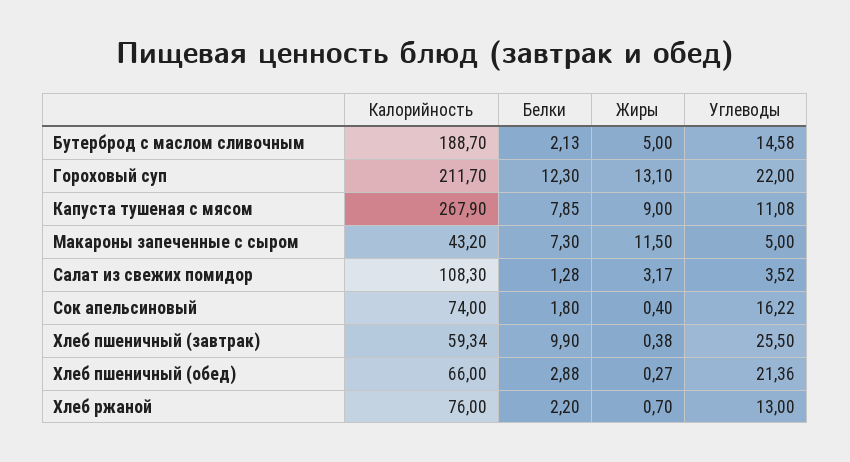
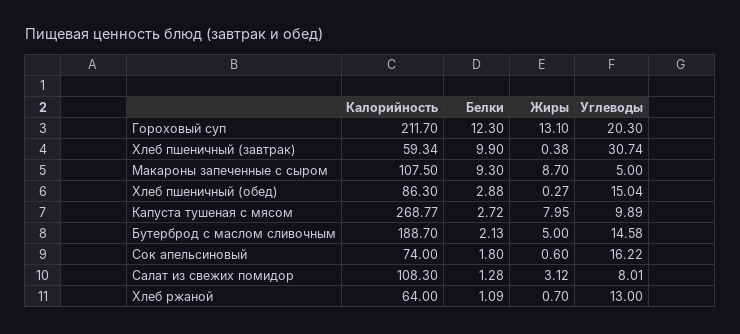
Углеводы, Гороховый суп: 22 -> 20.3
Калорийность, Капуста тушеная с мясом: 267.9 -> 268.77
Белки, Капуста тушеная с мясом: 7.85 -> 2.72
Жиры, Капуста тушеная с мясом: 9 -> 7.95
Углеводы, Капуста тушеная с мясом: 11.08 -> 9.89
Калорийность, Макароны запеченные с сыром: 43.2 -> 107.5
Белки, Макароны запеченные с сыром: 7.3 -> 9.3
Жиры, Макароны запеченные с сыром: 11.5 -> 8.7
Жиры, Салат из свежих помидор: 3.17 -> 3.12
Углеводы, Салат из свежих помидор: 3.52 -> 8.01
Жиры, Сок апельсиновый: 0.4 -> 0.6
Углеводы, Хлеб пшеничный (завтрак): 25.5 -> 30.74
Калорийность, Хлеб пшеничный (обед): 66 -> 86.3
Углеводы, Хлеб пшеничный (обед): 21.36 -> 15.04
Калорийность, Хлеб ржаной: 76 -> 64
Белки, Хлеб ржаной: 2.2 -> 1.09

